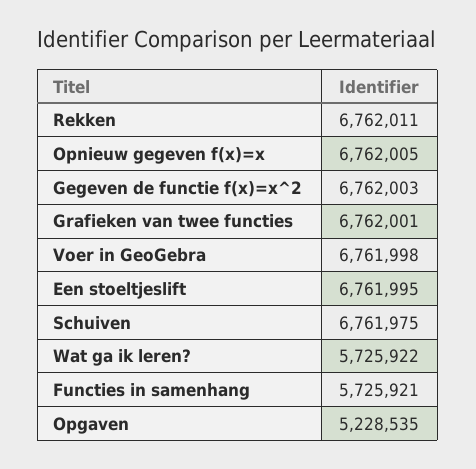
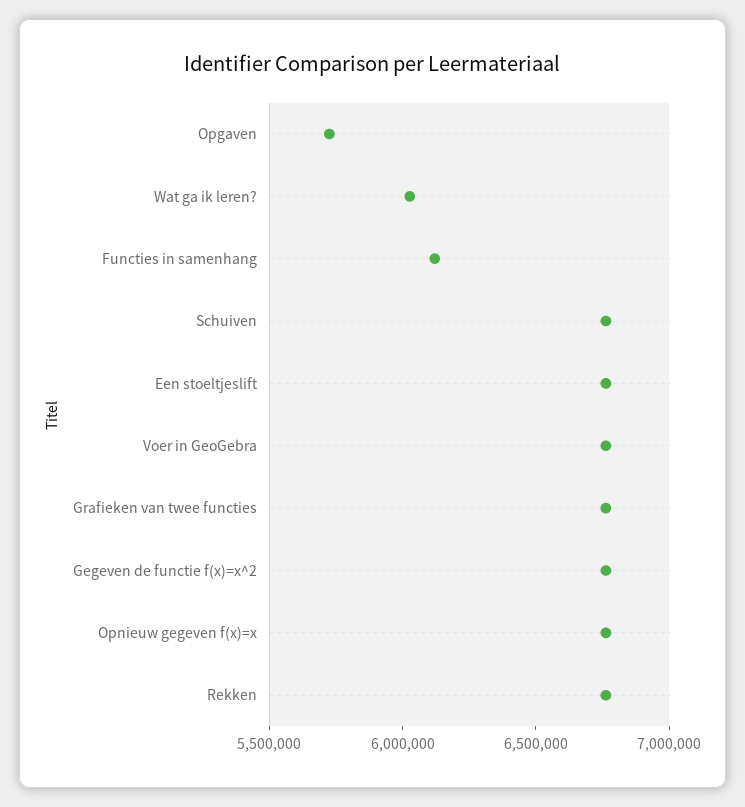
Wat ga ik leren?: 5725922 -> 6000000
Functies in samenhang: 5725921 -> 6100000
Opgaven: 5228535 -> 5700000

